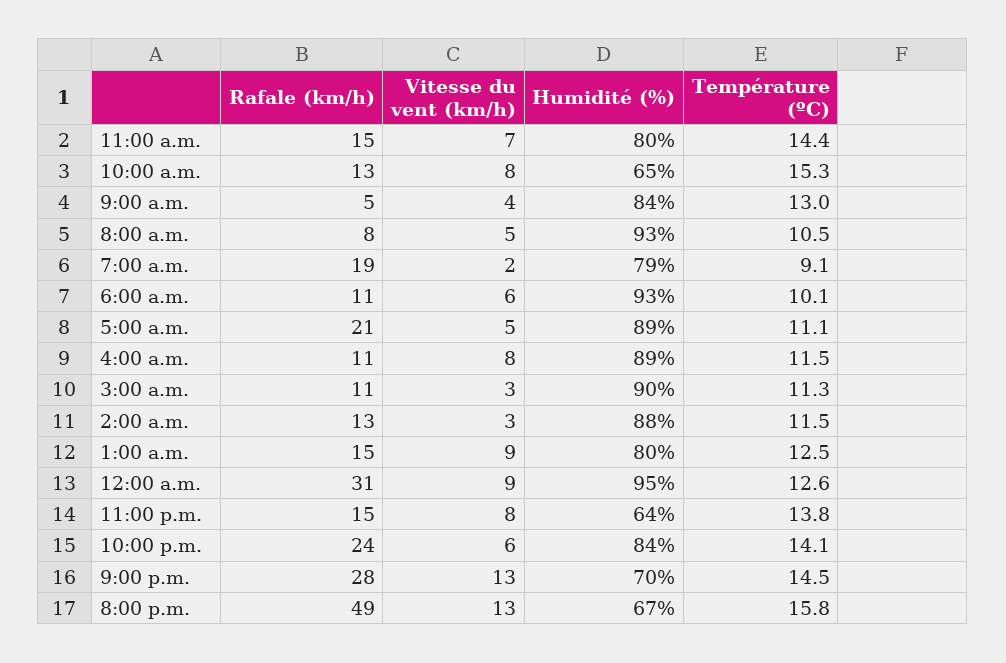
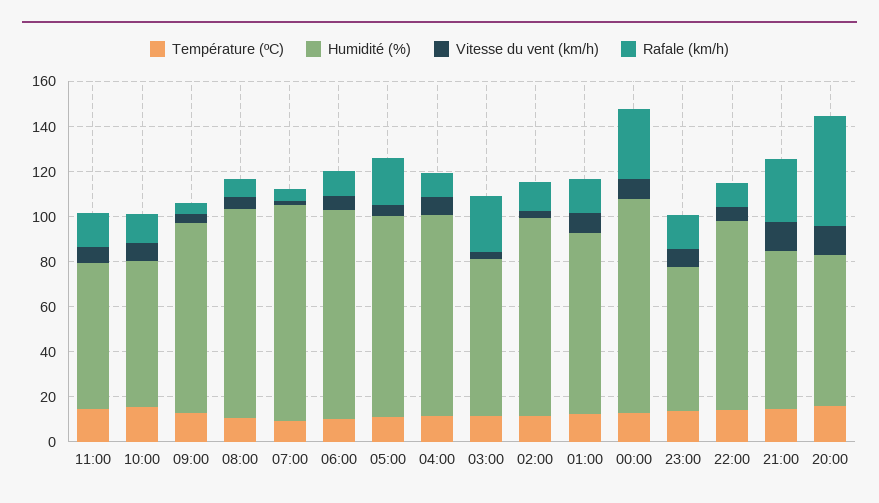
Humidité (%), 11:00 a.m.: 80 -> 65
Rafale (km/h), 7:00 a.m.: 19 -> 5
Humidité (%), 7:00 a.m.: 79 -> 95
Rafale (km/h), 3:00 a.m.: 11 -> 25
Humidité (%), 3:00 a.m.: 90 -> 70
Rafale (km/h), 10:00 p.m.: 24 -> 10

